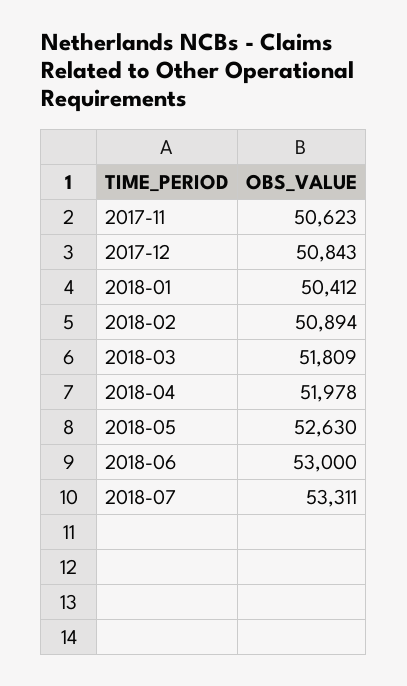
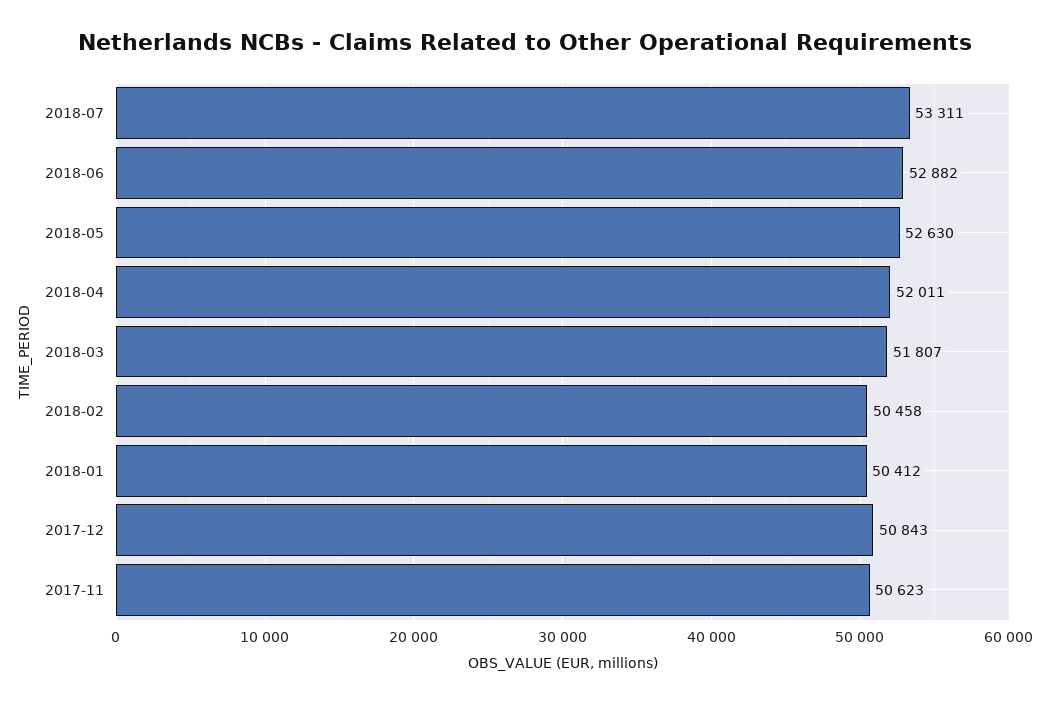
2018-02: 50894 -> 50458
2018-03: 51809 -> 51807
2018-04: 51978 -> 52011
2018-06: 53000 -> 52882

